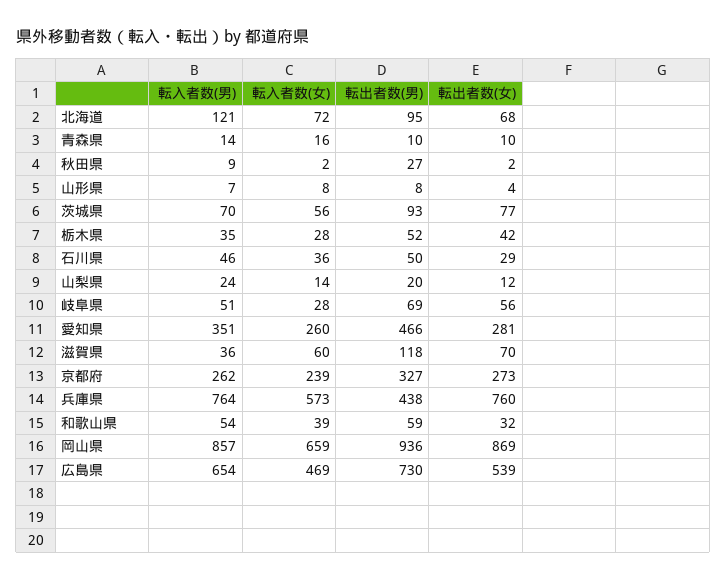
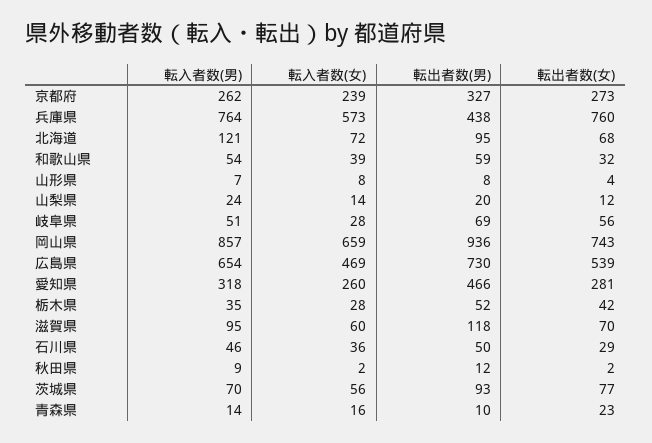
転出者数(女), 青森県: 10 -> 23
転出者数(男), 秋田県: 27 -> 12
転入者数(男), 愛知県: 351 -> 318
転入者数(男), 滋賀県: 36 -> 95
転出者数(女), 岡山県: 869 -> 743

